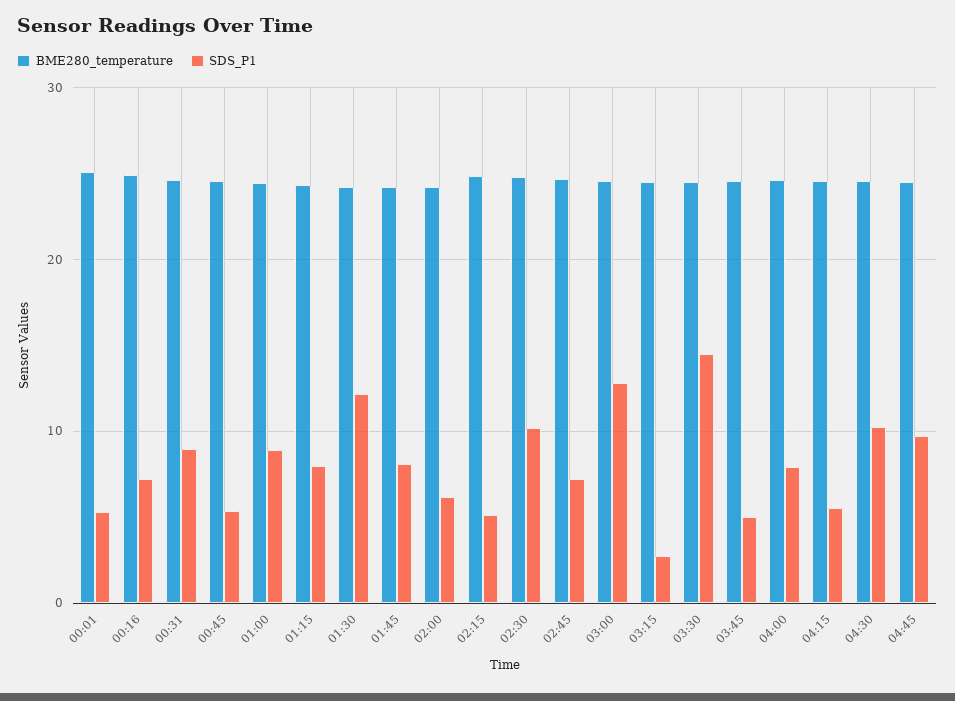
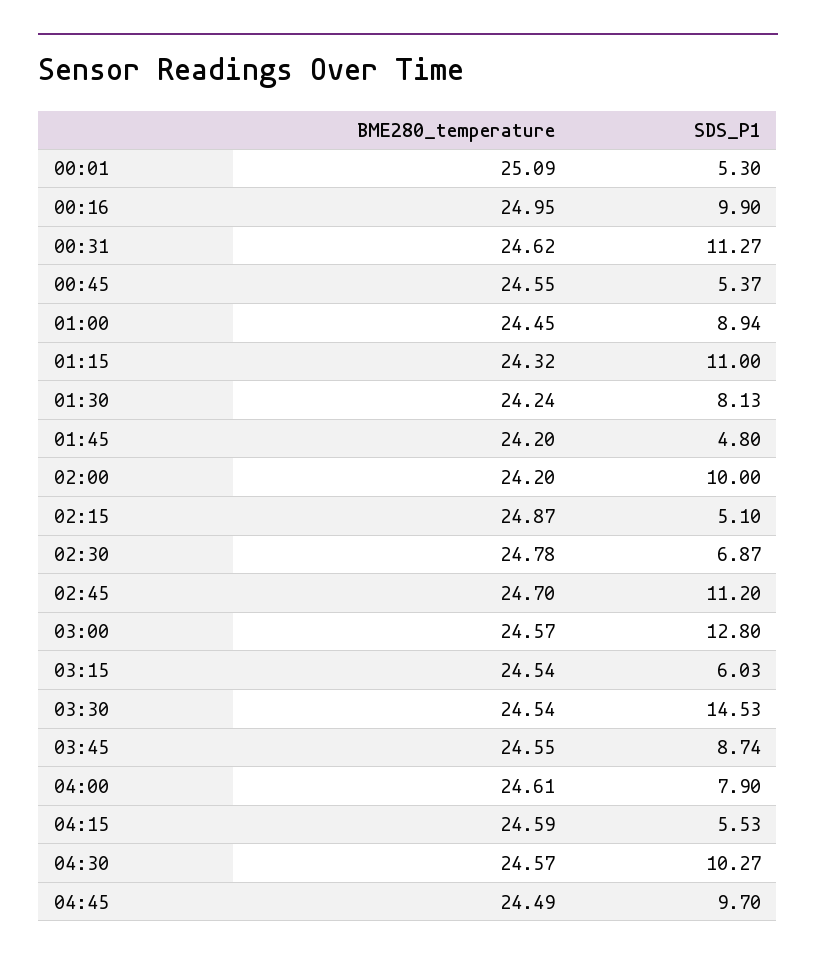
SDS_P1, 00:16: 7 -> 9.9
SDS_P1, 00:31: 9 -> 11.27
SDS_P1, 01:15: 8 -> 11
SDS_P1, 01:30: 12 -> 8.13
SDS_P1, 01:45: 8 -> 4.8
SDS_P1, 02:00: 6 -> 10
SDS_P1, 02:30: 10 -> 6.87
SDS_P1, 02:45: 7 -> 11.2
SDS_P1, 03:15: 3 -> 6.03
SDS_P1, 03:45: 5 -> 8.74

